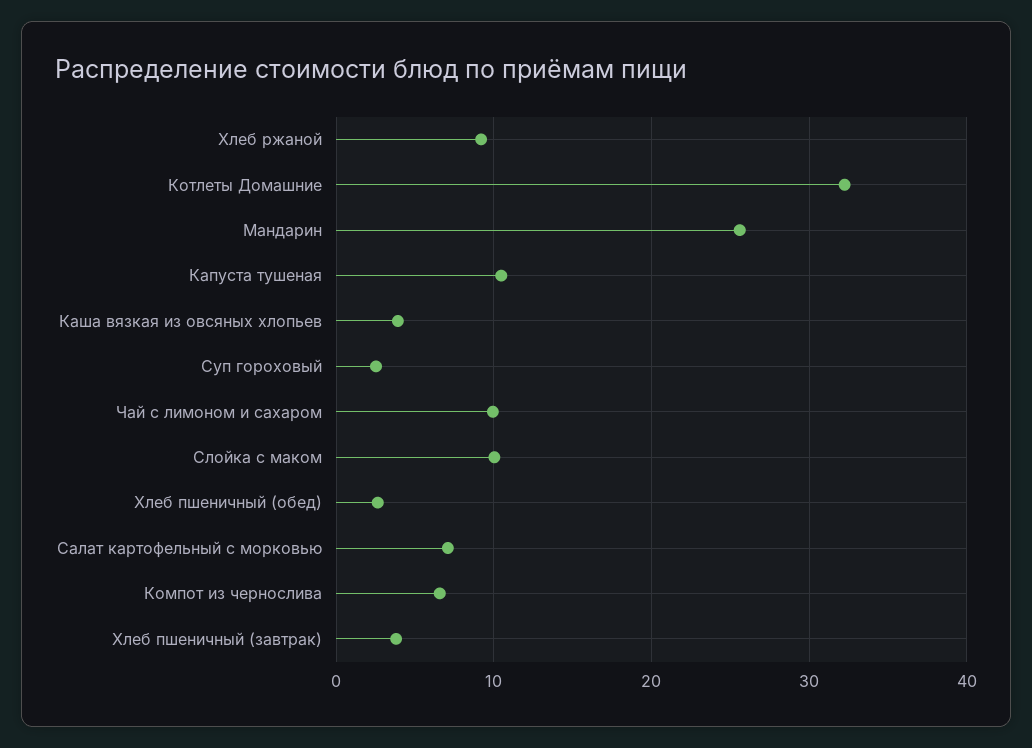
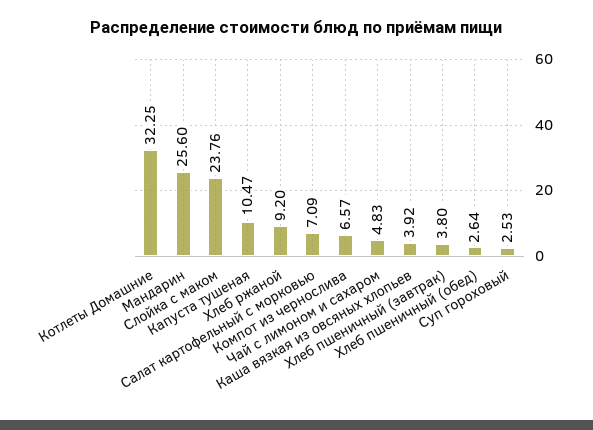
Чай с лимоном и сахаром: 10 -> 4.83
Слойка с маком: 10 -> 23.76

